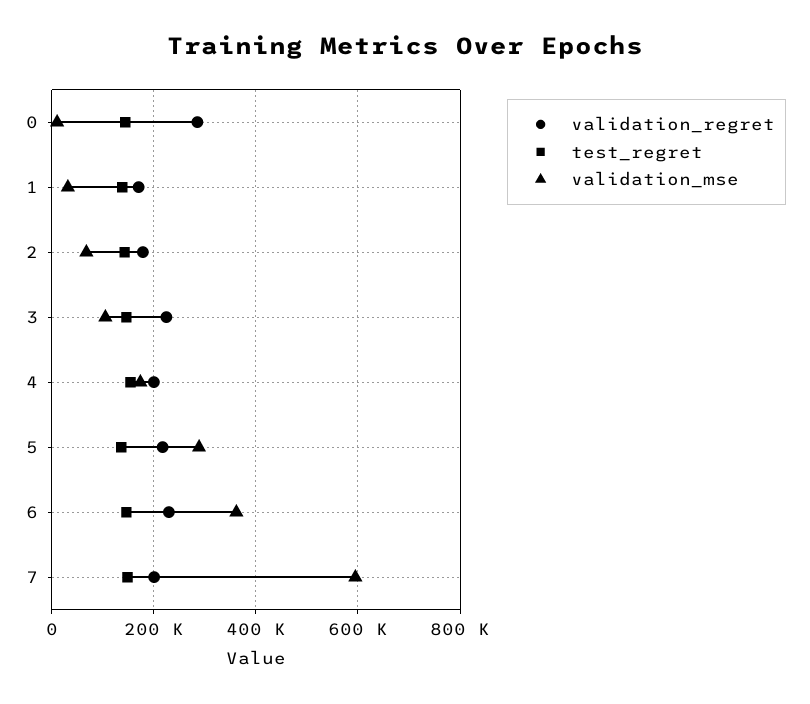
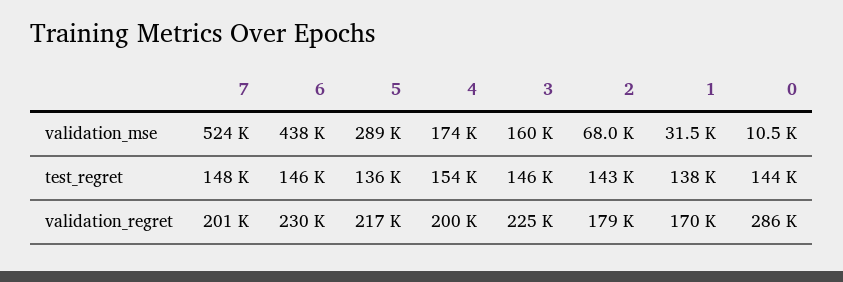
validation_mse, 3: 100000 -> 160000
validation_mse, 6: 360000 -> 438000
validation_mse, 7: 600000 -> 524000

